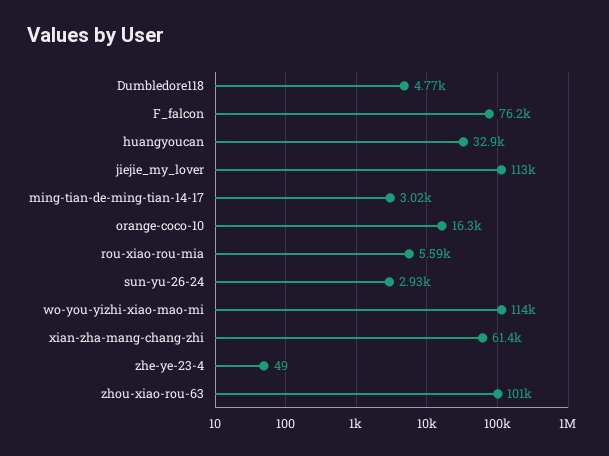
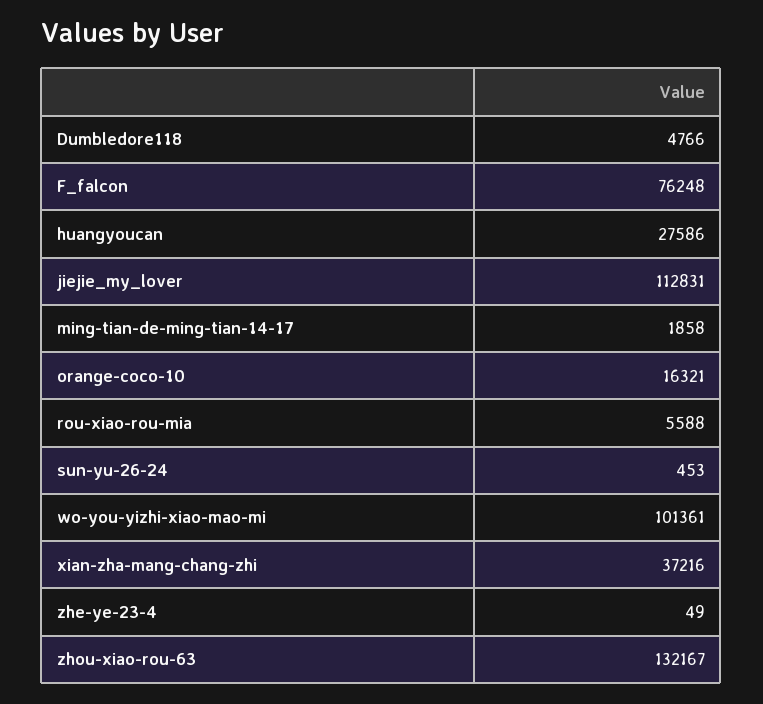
huangyoucan: 32900 -> 27586
ming-tian-de-ming-tian-14-17: 3020 -> 1858
sun-yu-26-24: 2930 -> 453
wo-you-yizhi-xiao-mao-mi: 114000 -> 101361
xian-zha-mang-chang-zhi: 61400 -> 37216
zhou-xiao-rou-63: 101000 -> 132167

